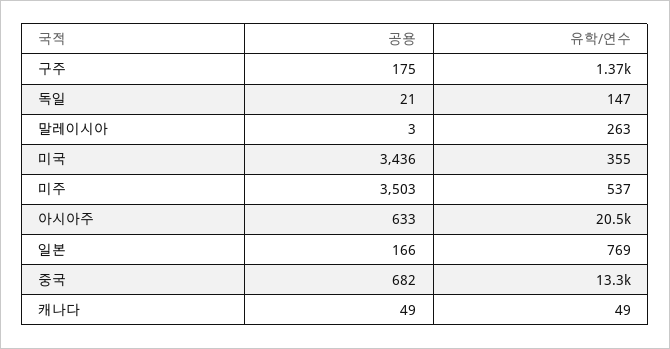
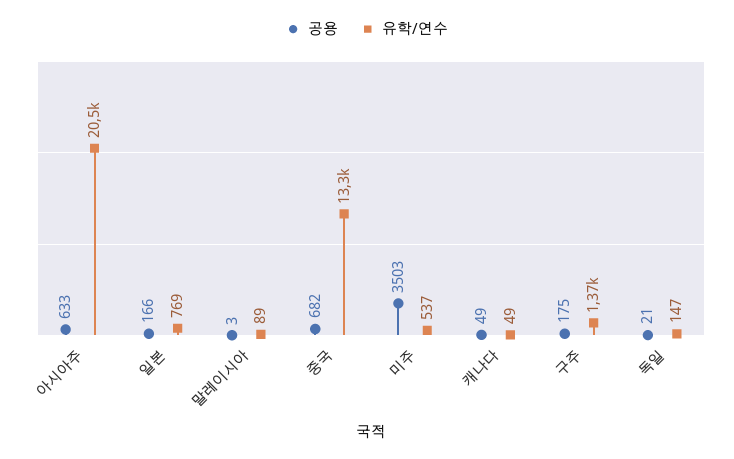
유학/연수, 말레이시아: 263 -> 89
공용, 미국: 3436 -> none
유학/연수, 미국: 355 -> none

